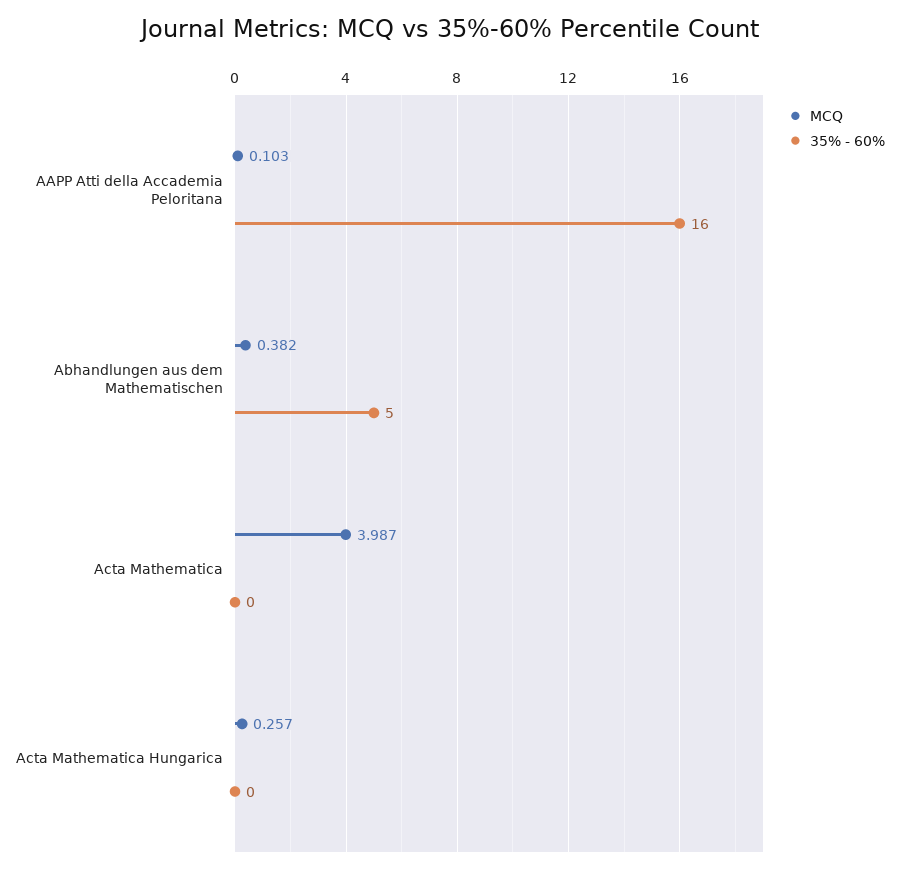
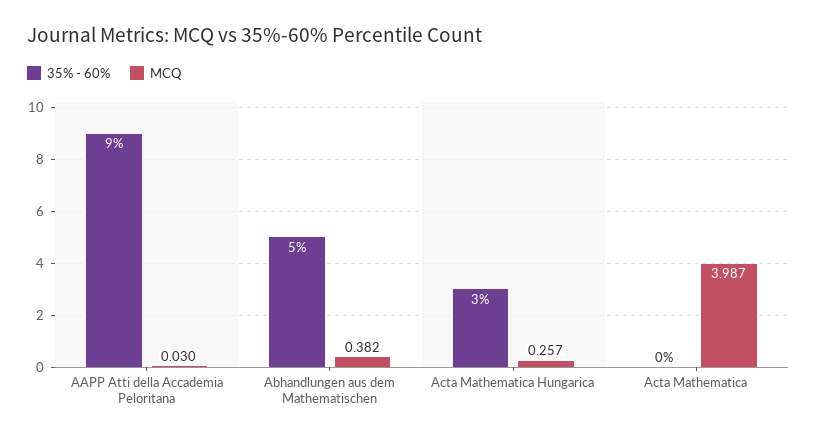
MCQ, AAPP Atti della Accademia Peloritana: 0.103 -> 0.03
35% - 60%, AAPP Atti della Accademia Peloritana: 16 -> 9
35% - 60%, Acta Mathematica Hungarica: 0 -> 3

